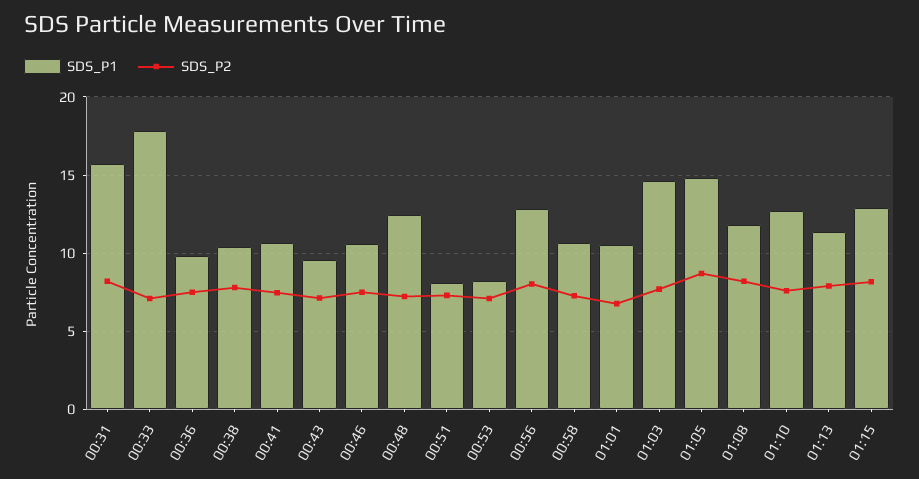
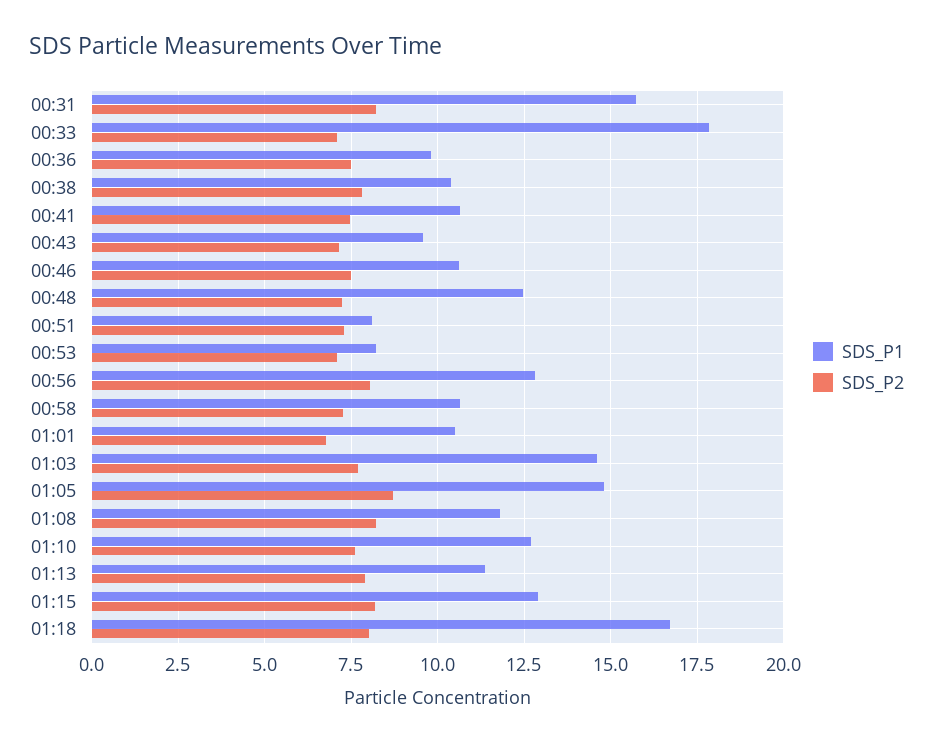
SDS_P1, 01:18: none -> 16.75
SDS_P2, 01:18: none -> 8

